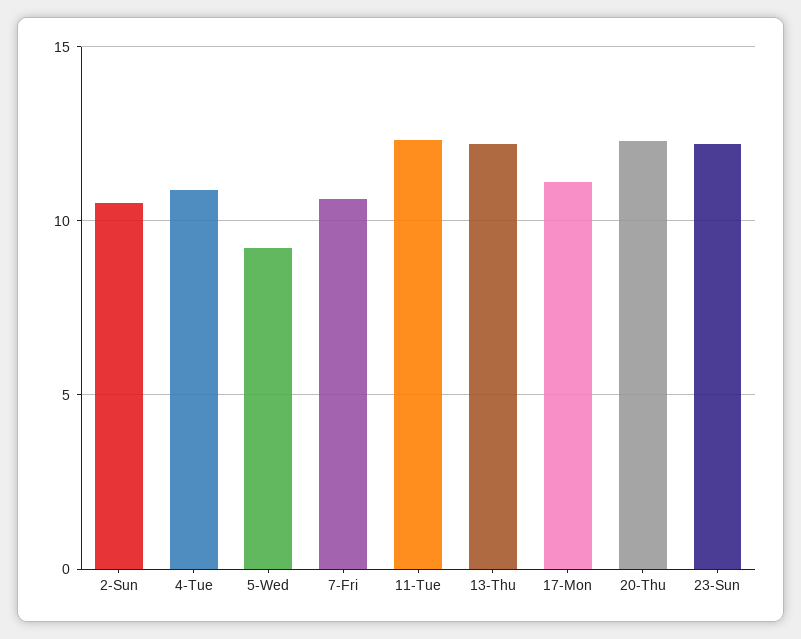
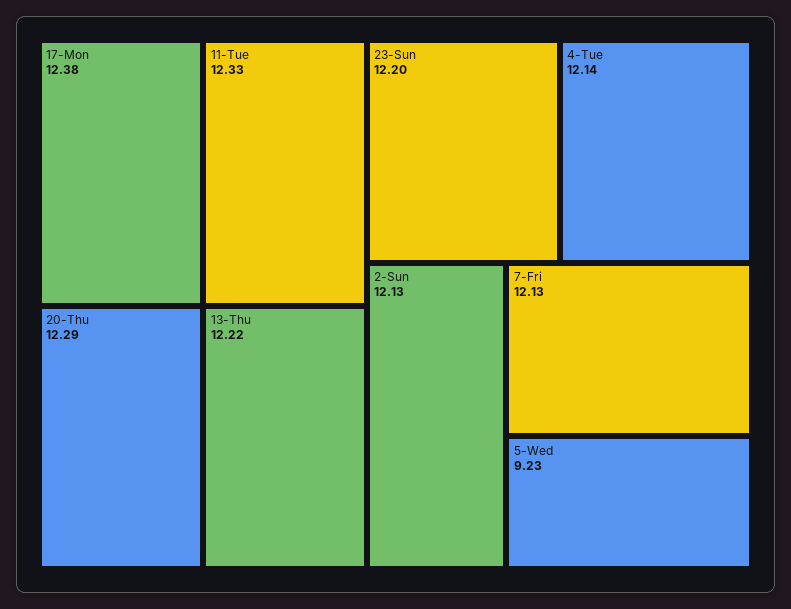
2-Sun: 10.5 -> 12.13
4-Tue: 11 -> 12.14
7-Fri: 10.5 -> 12.13
17-Mon: 11 -> 12.38

